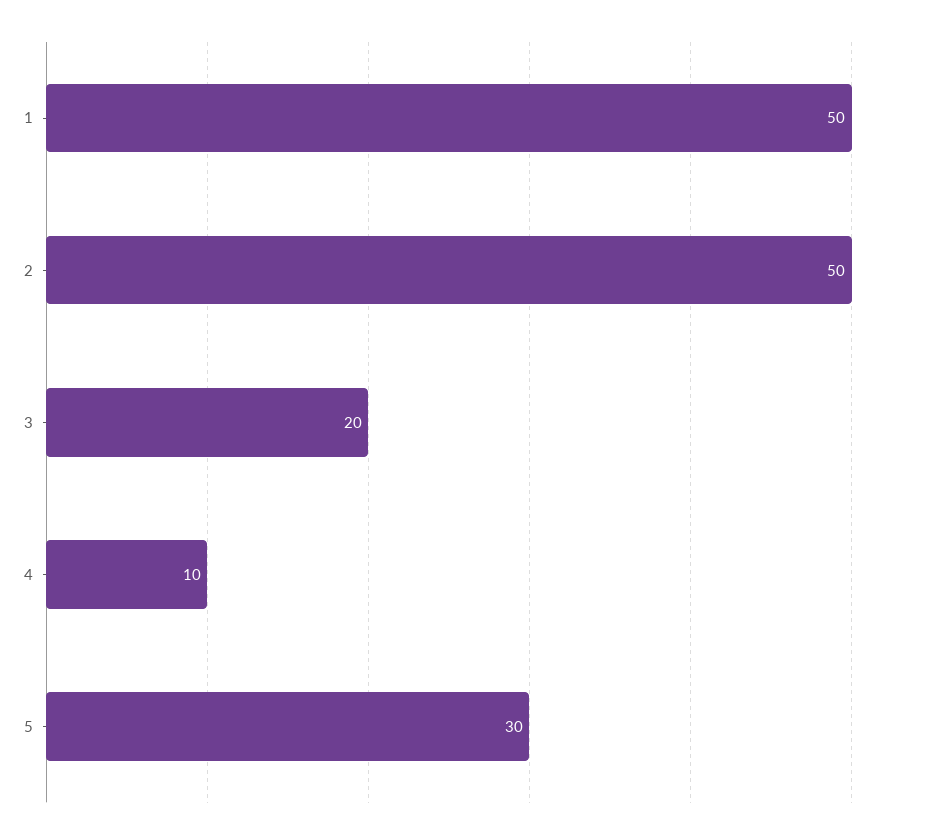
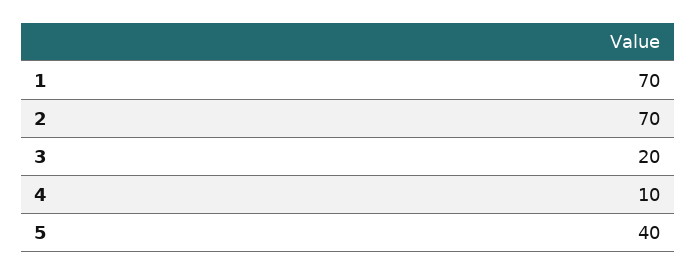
1: 50 -> 70
2: 50 -> 70
5: 30 -> 40

